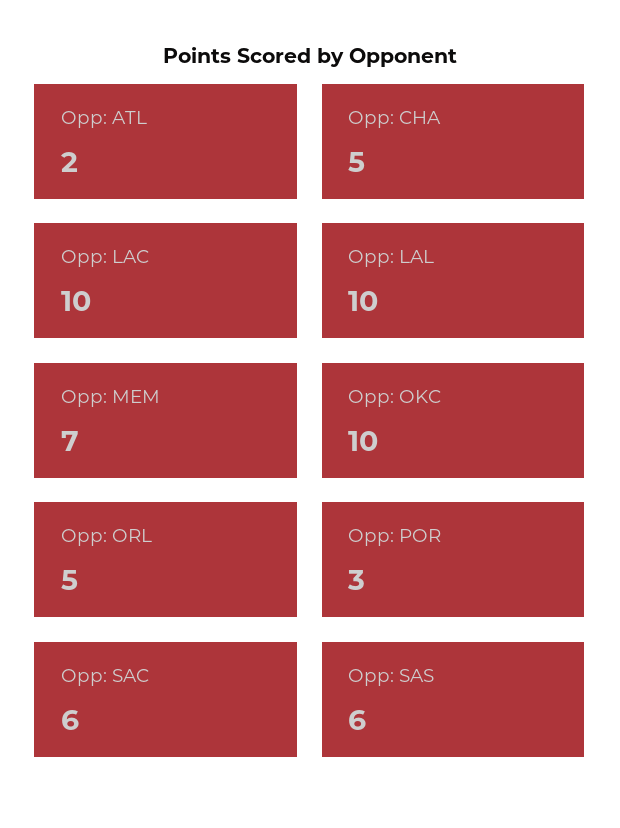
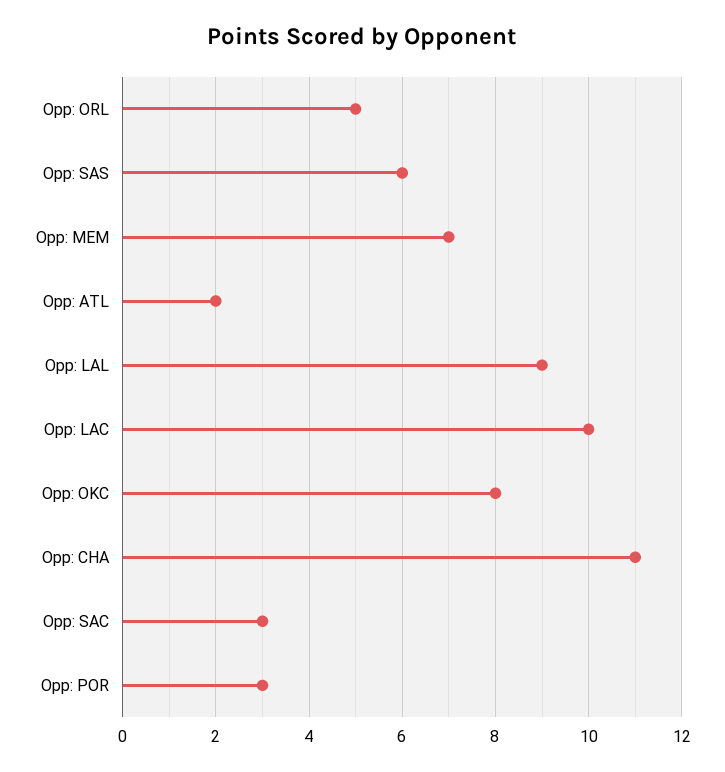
Opp: CHA: 5 -> 11
Opp: LAL: 10 -> 9
Opp: OKC: 10 -> 8
Opp: SAC: 6 -> 3

